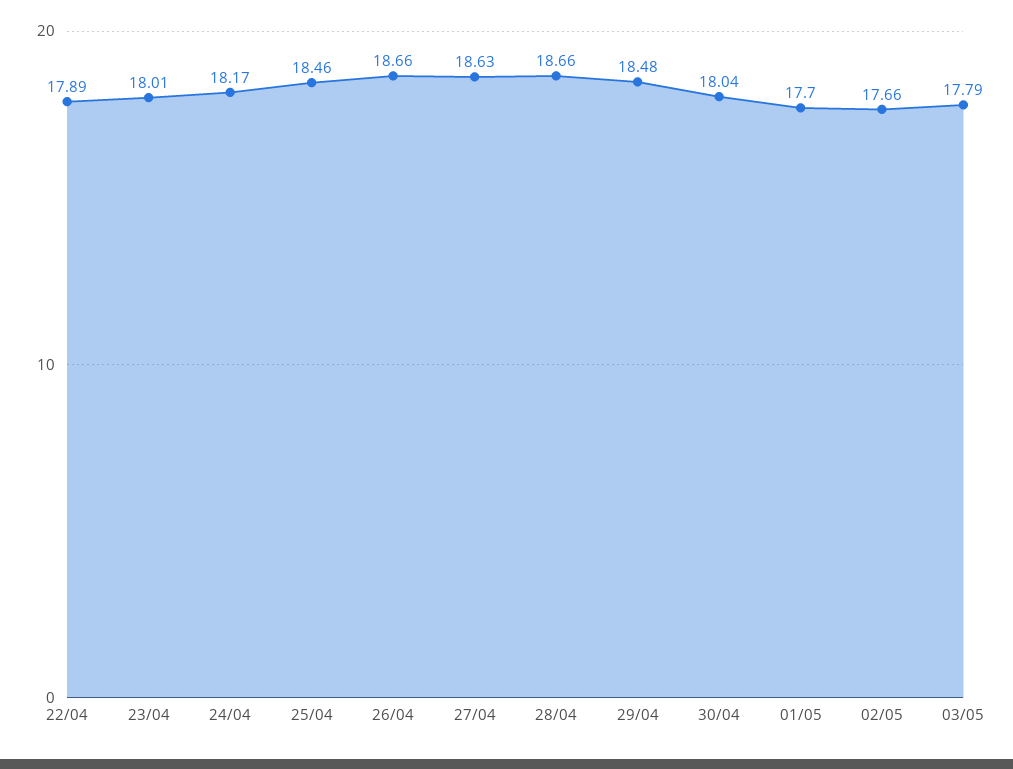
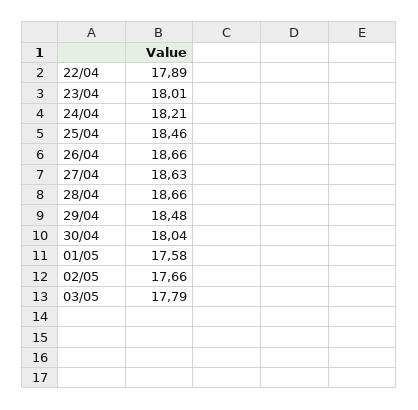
24/04: 18.17 -> 18.21
01/05: 17.7 -> 17.58

